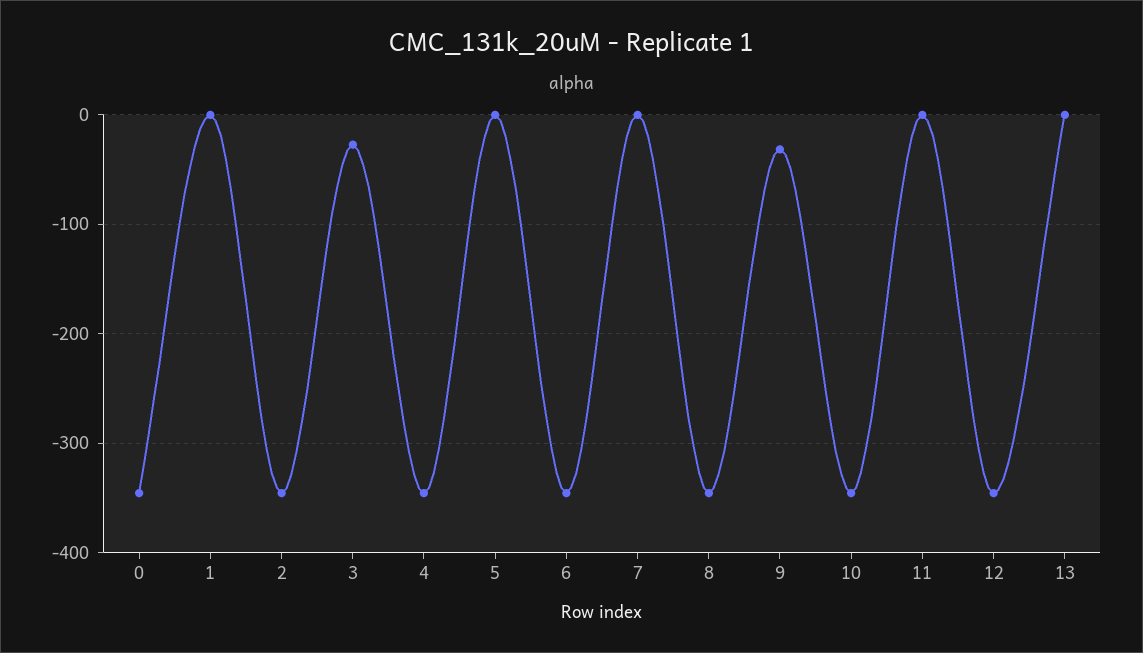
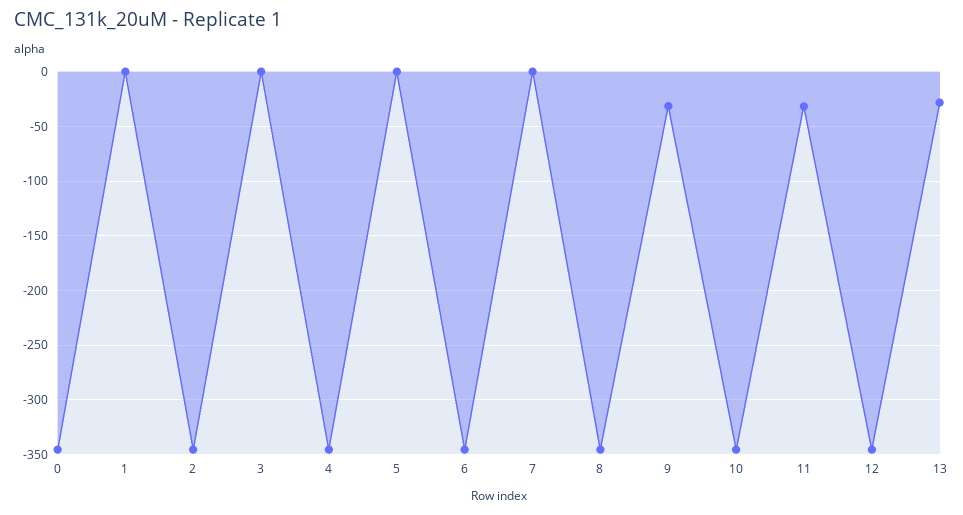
3: -30 -> 0
11: 0 -> -30
13: 0 -> -30

